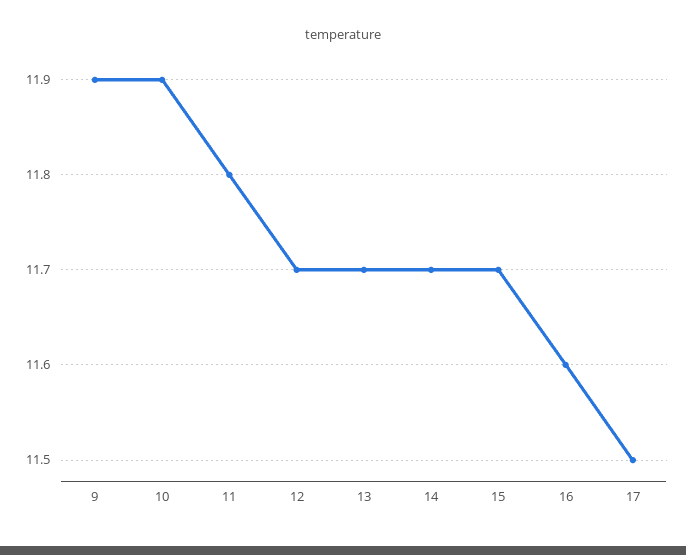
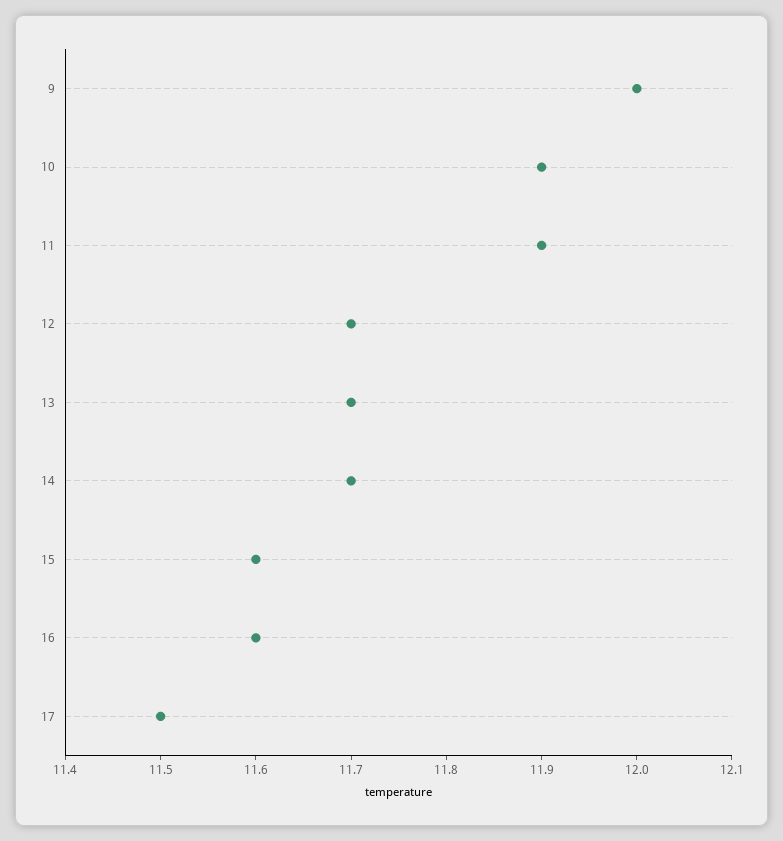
9: 11.9 -> 12
11: 11.8 -> 11.9
15: 11.7 -> 11.6

